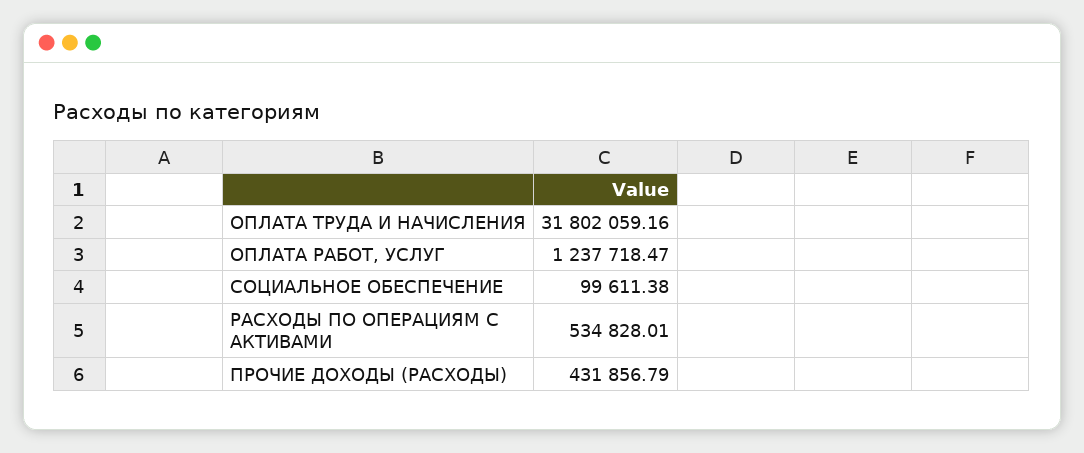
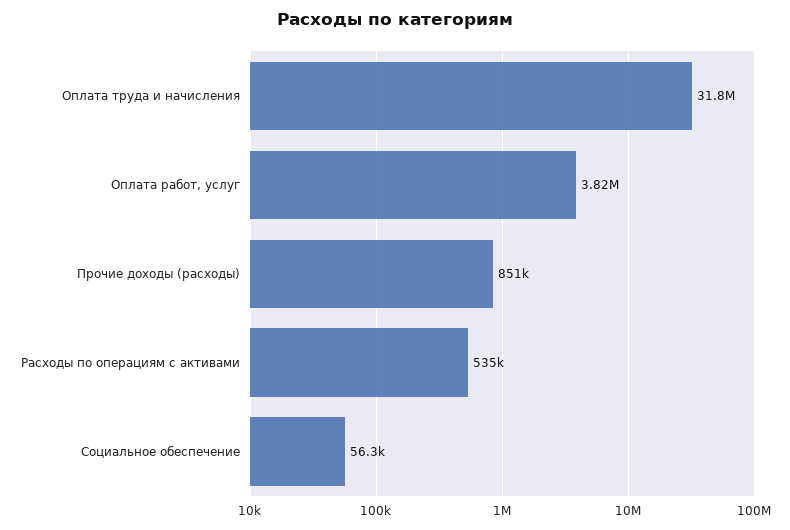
ОПЛАТА РАБОТ, УСЛУГ: 1237718.47 -> 3820000
СОЦИАЛЬНОЕ ОБЕСПЕЧЕНИЕ: 99611.38 -> 56300
ПРОЧИЕ ДОХОДЫ (РАСХОДЫ): 431856.79 -> 851000

